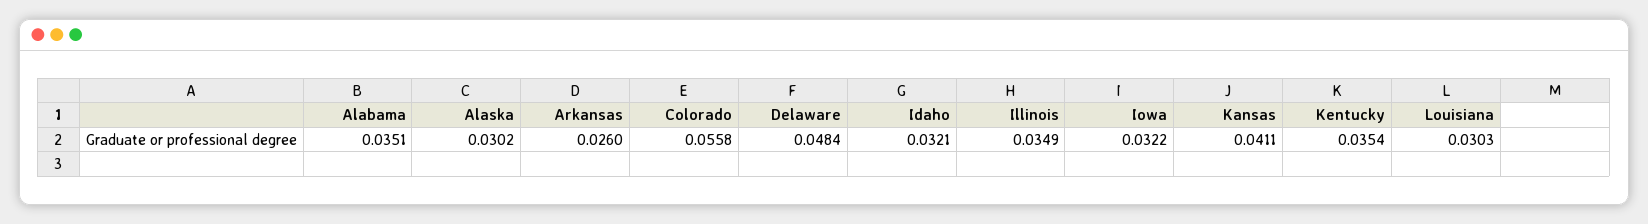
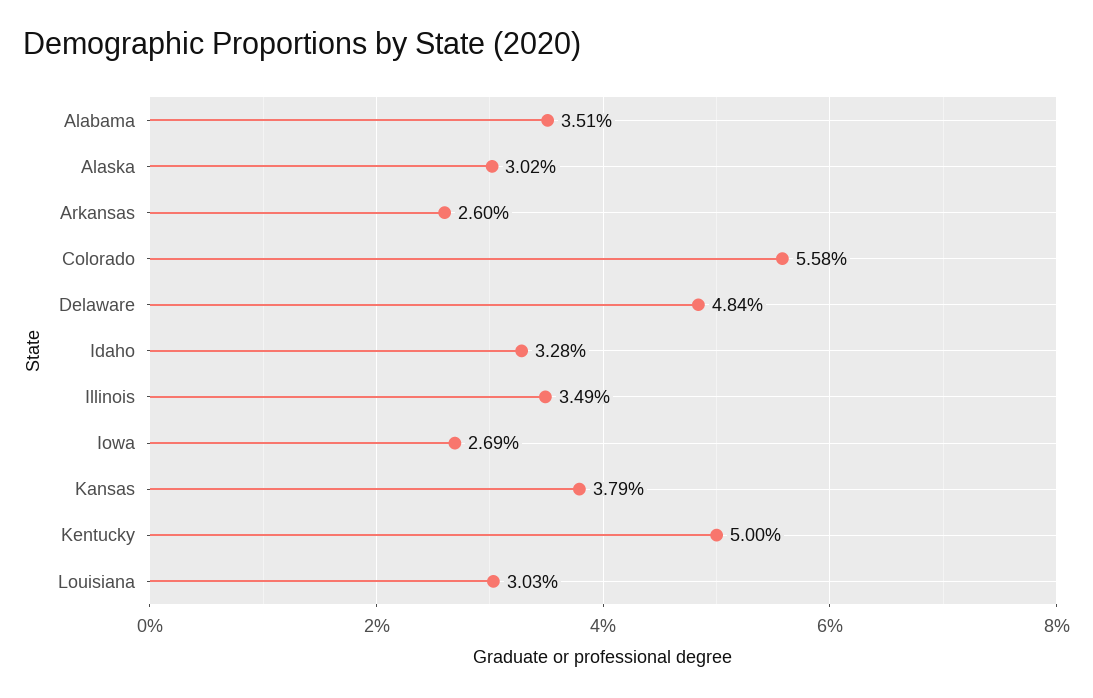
Idaho: 0.0321 -> 0.0328
Iowa: 0.0322 -> 0.0269
Kansas: 0.0411 -> 0.0379
Kentucky: 0.0354 -> 0.05

